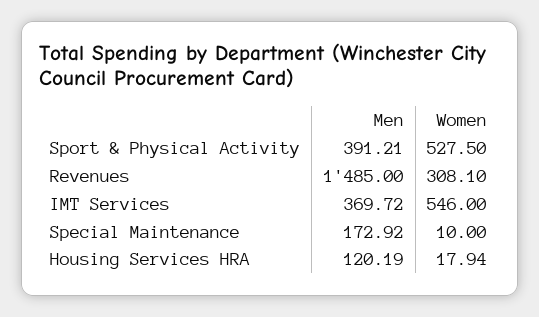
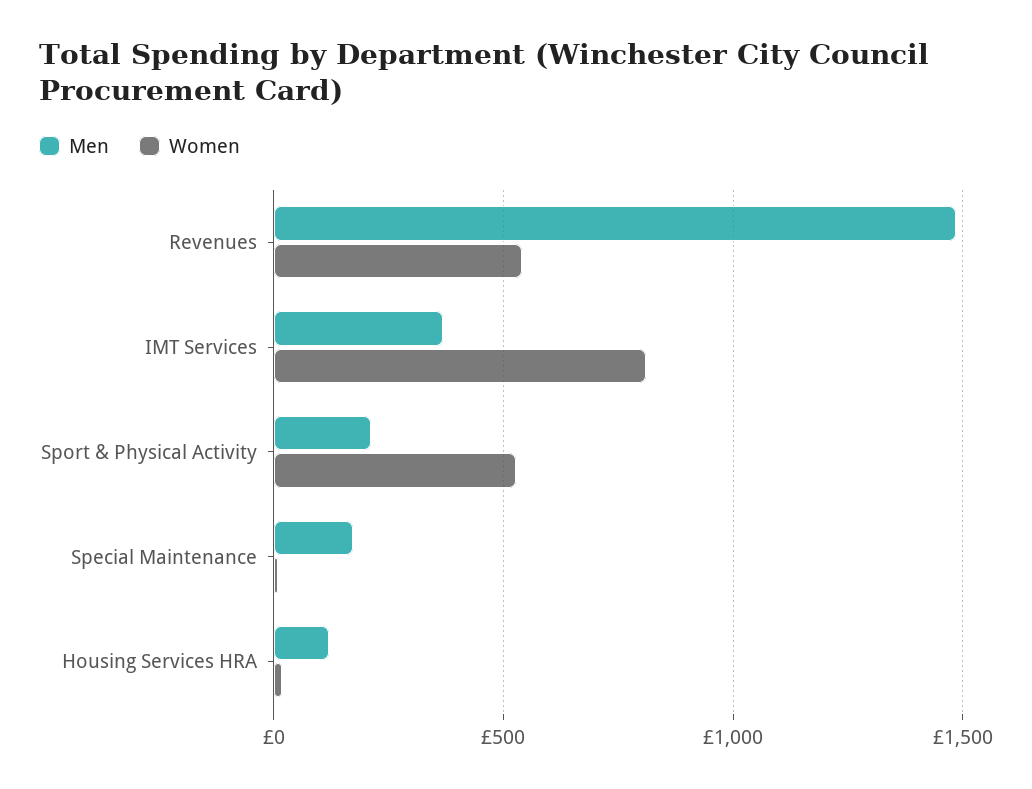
Men, Sport & Physical Activity: 391.21 -> 200
Women, Revenues: 308.1 -> 550
Women, IMT Services: 546 -> 800

